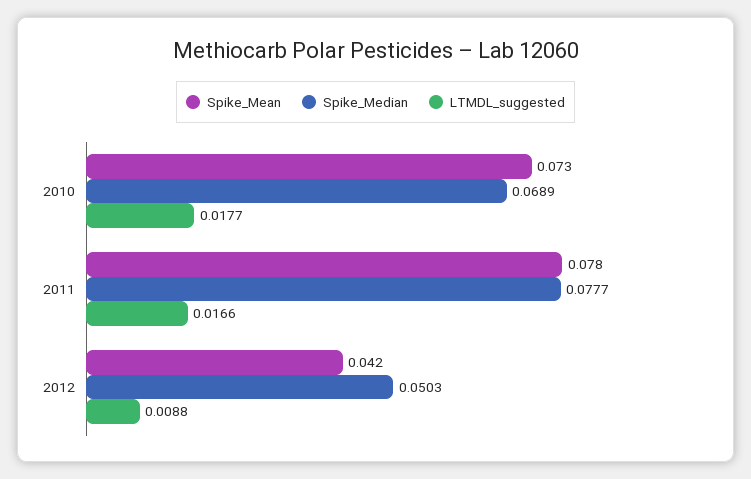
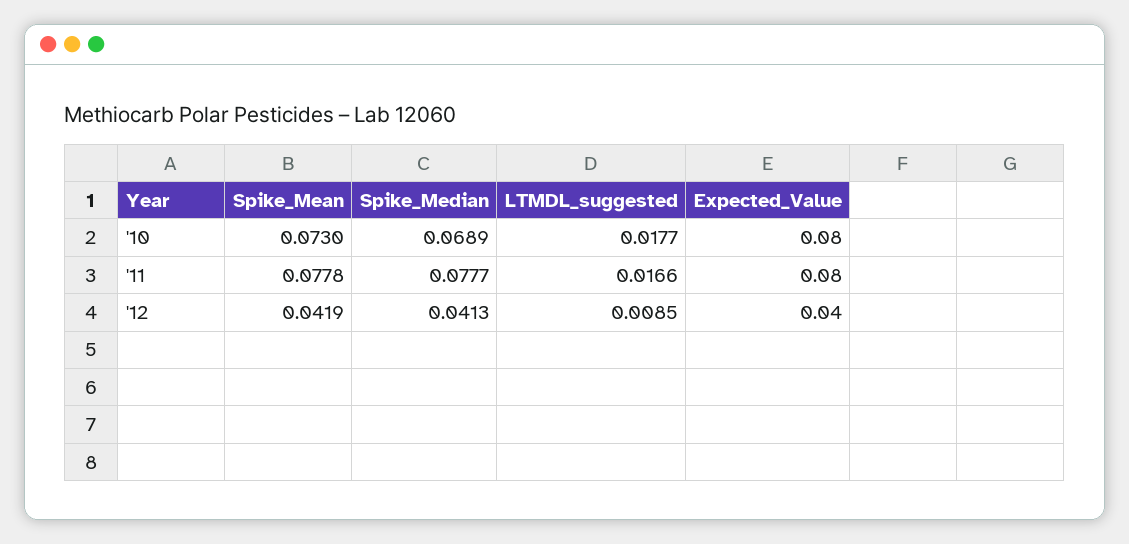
Spike_Median, 2012: 0.0503 -> 0.0413
LTMDL_suggested, 2012: 0.0088 -> 0.0085
Expected_Value, 2010: none -> 0.08
Expected_Value, 2011: none -> 0.08
Expected_Value, 2012: none -> 0.04

